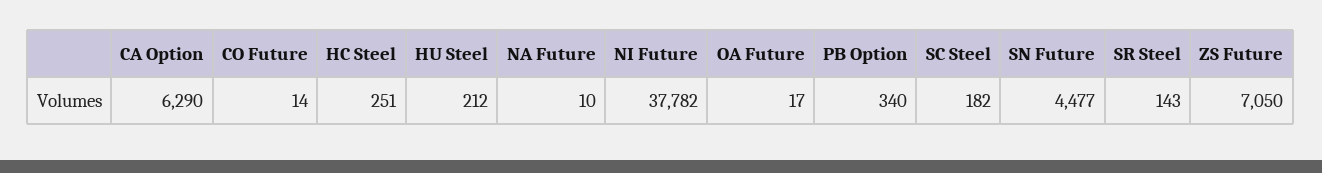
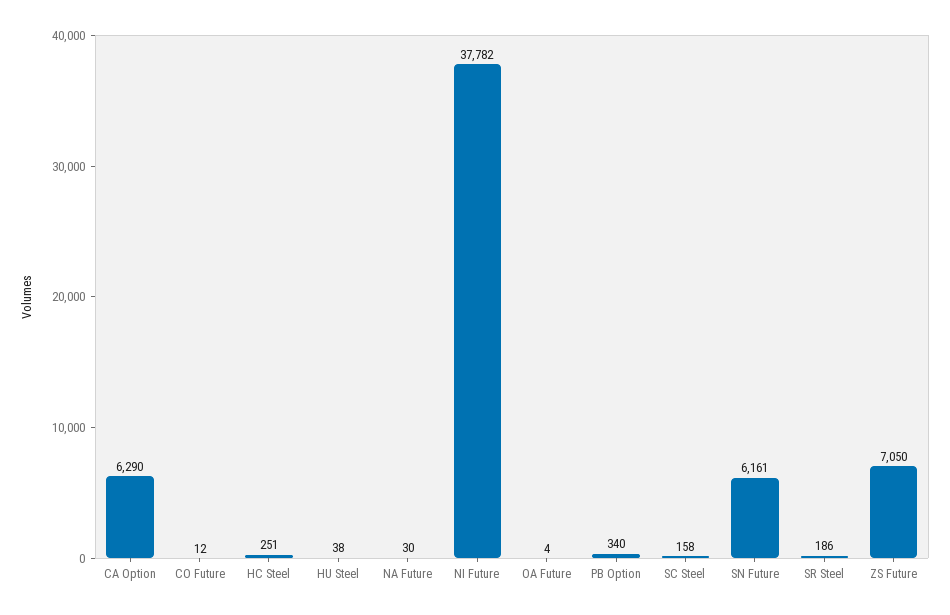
CO Future: 14 -> 12
HU Steel: 212 -> 38
NA Future: 10 -> 30
OA Future: 17 -> 4
SC Steel: 182 -> 158
SN Future: 4477 -> 6161
SR Steel: 143 -> 186

